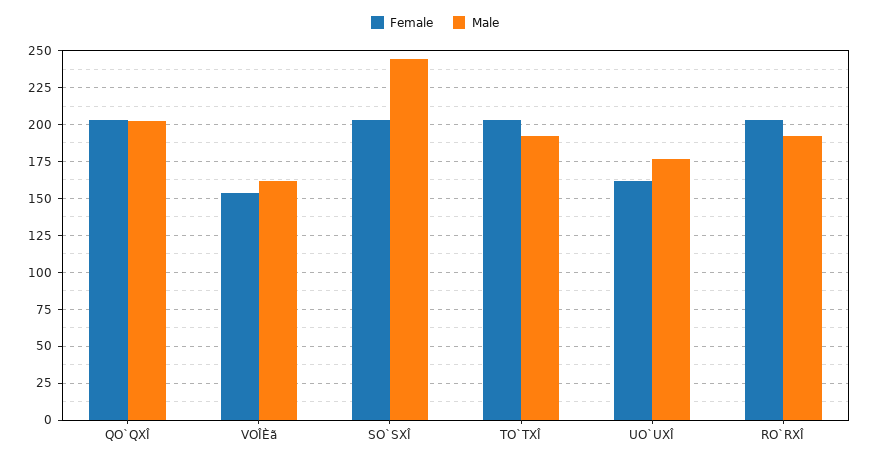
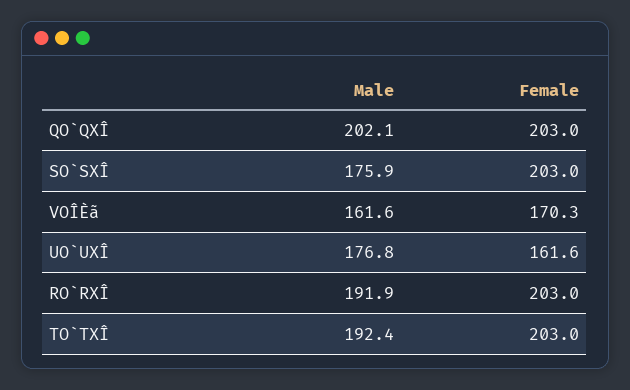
Female, VOÎÈã: 155 -> 170.3
Male, SO`SXÎ: 245 -> 175.9

